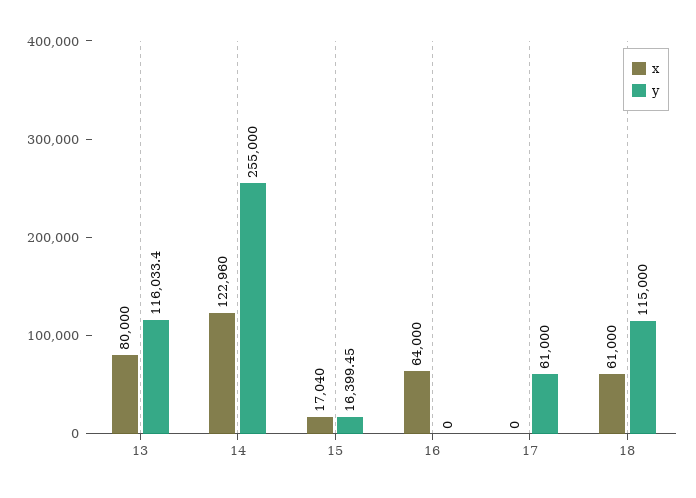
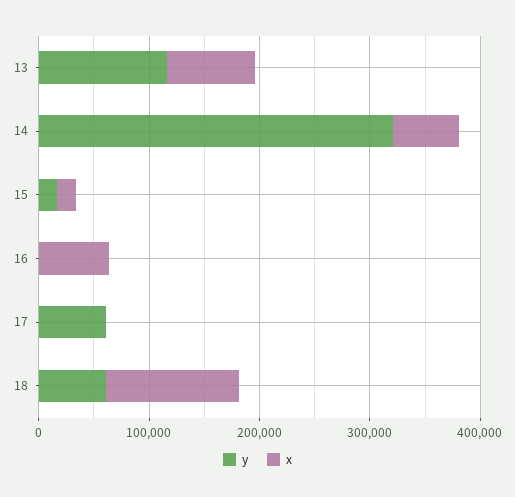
x, 14: 122960 -> 60000
y, 14: 255000 -> 320000
x, 18: 61000 -> 120000
y, 18: 115000 -> 60000

